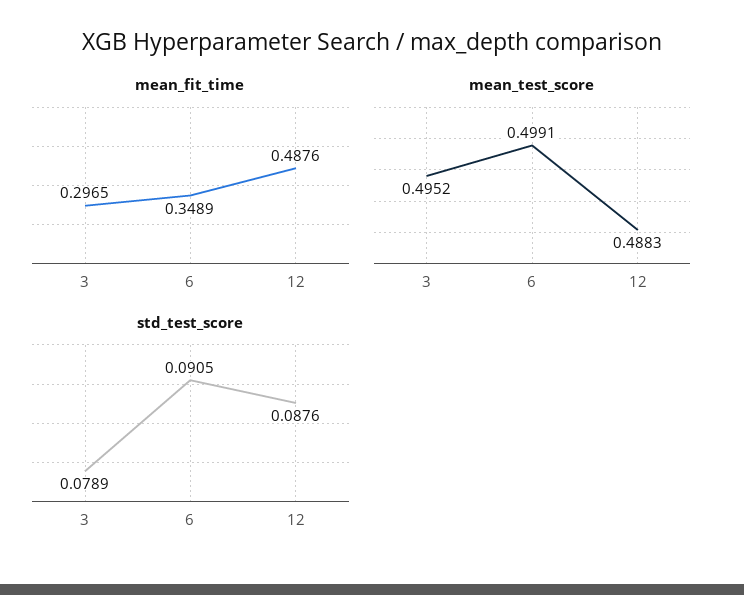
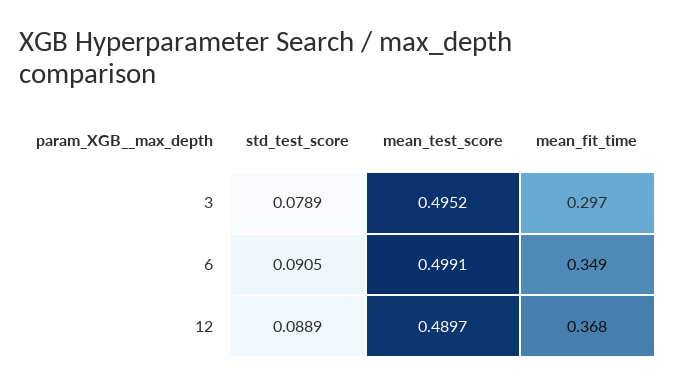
mean_fit_time, 12: 0.4876 -> 0.368
mean_test_score, 12: 0.4883 -> 0.4897
std_test_score, 12: 0.0876 -> 0.0889

